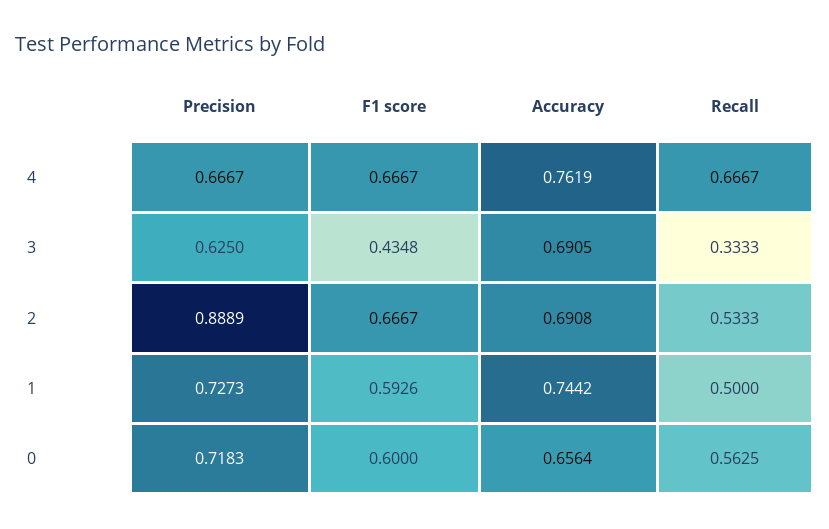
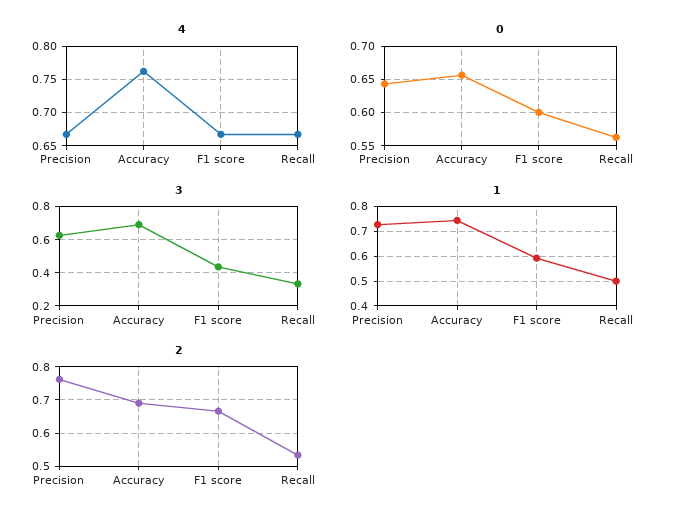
2, Precision: 0.8889 -> 0.76
0, Precision: 0.7183 -> 0.64

